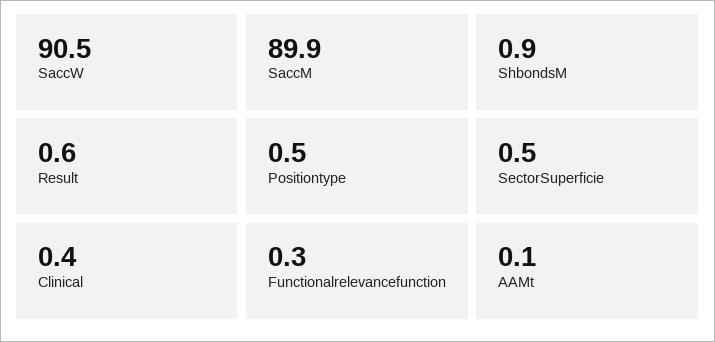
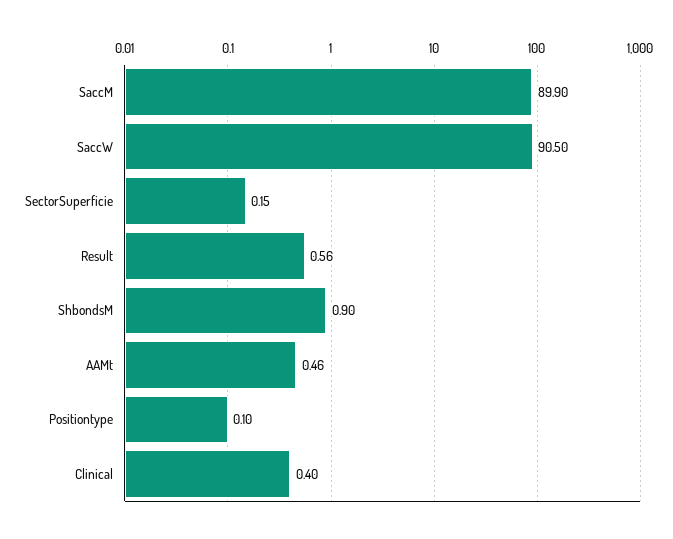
Positiontype: 0.5 -> 0.1
SectorSuperficie: 0.5 -> 0.15
Functionalrelevancefunction: 0.3 -> none
AAMt: 0.1 -> 0.46

